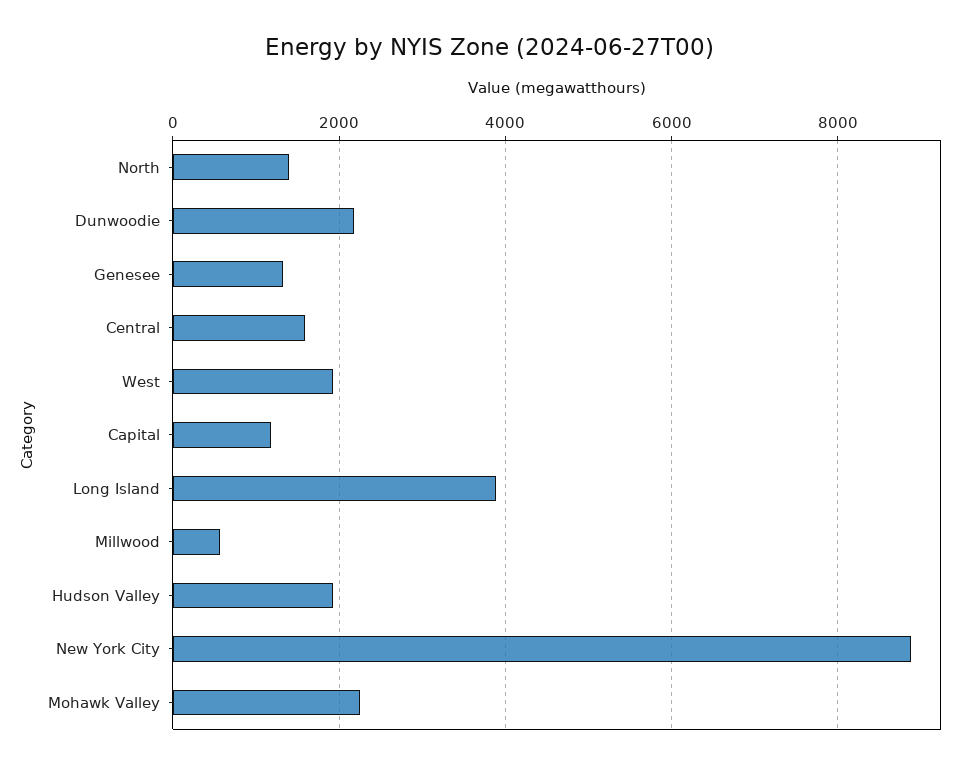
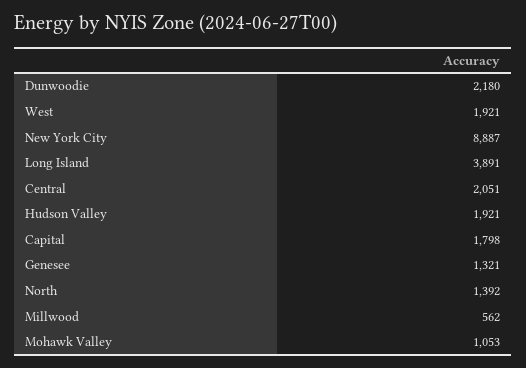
Central: 1600 -> 2051
Capital: 1200 -> 1798
Mohawk Valley: 2200 -> 1053

